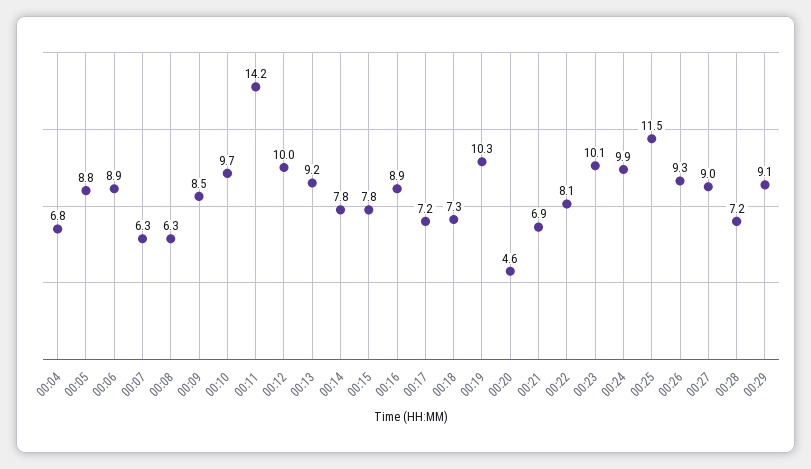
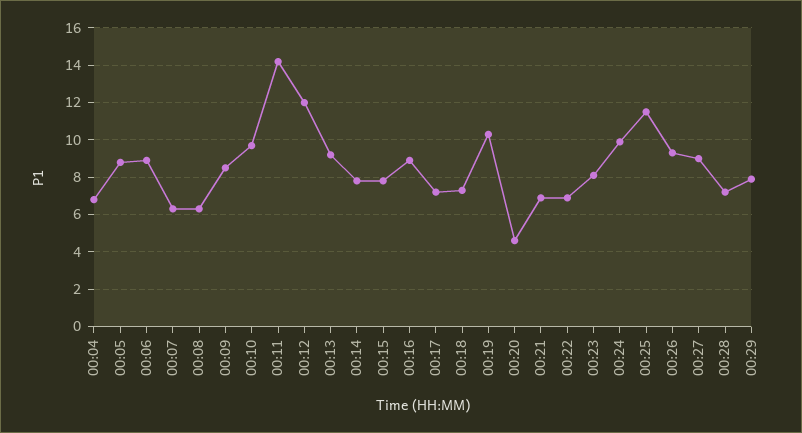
00:12: 10 -> 12
00:22: 8.1 -> 7
00:23: 10.1 -> 8
00:29: 9.1 -> 8

